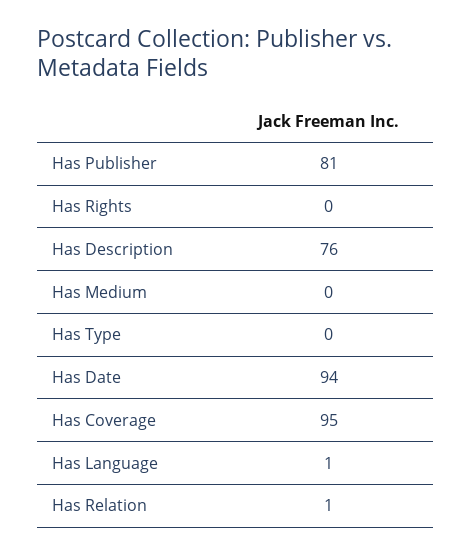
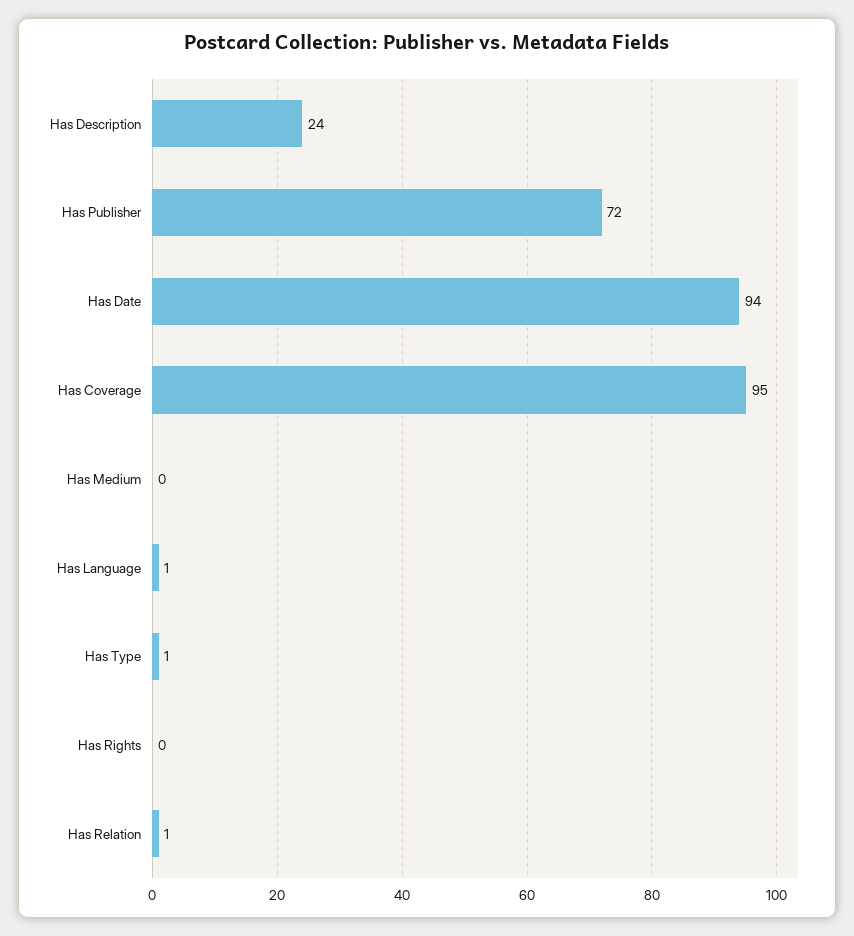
Has Publisher: 81 -> 72
Has Description: 76 -> 24
Has Type: 0 -> 1

